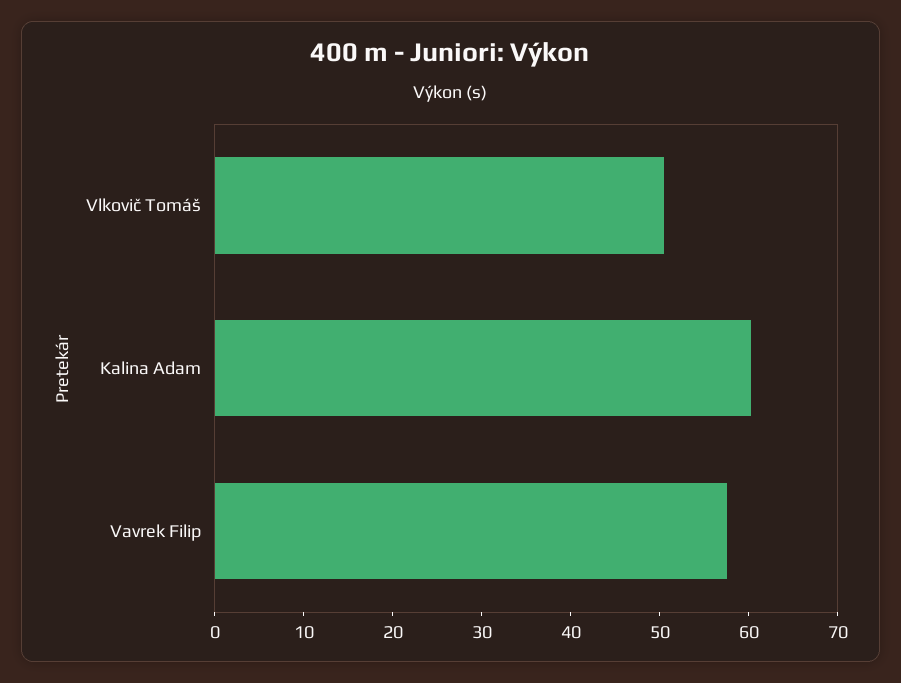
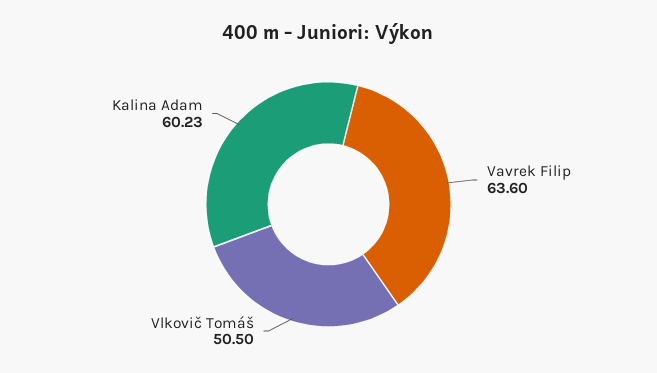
Vavrek Filip: 58 -> 63.6

